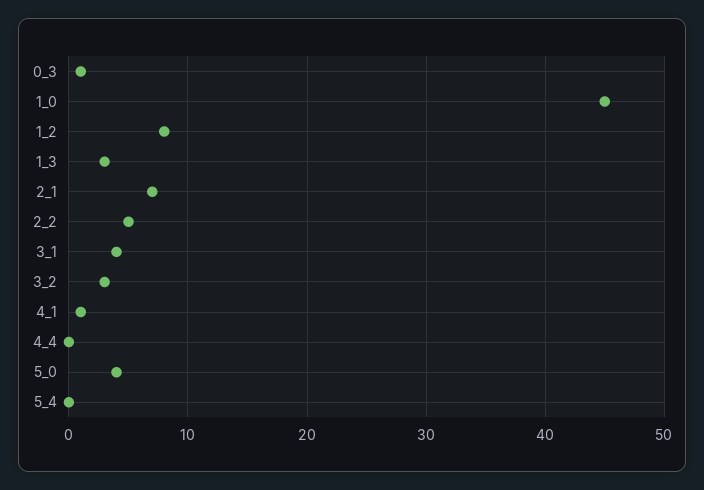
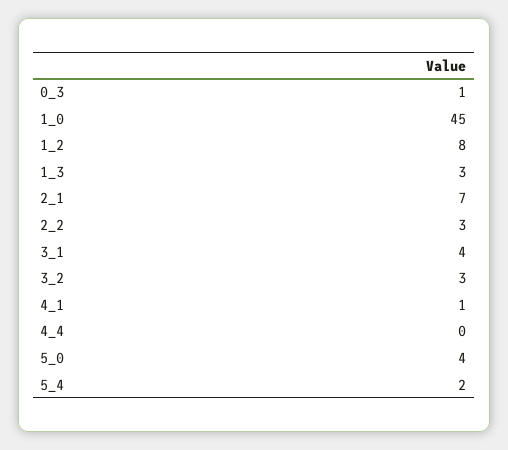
2_2: 5 -> 3
5_4: 0 -> 2

